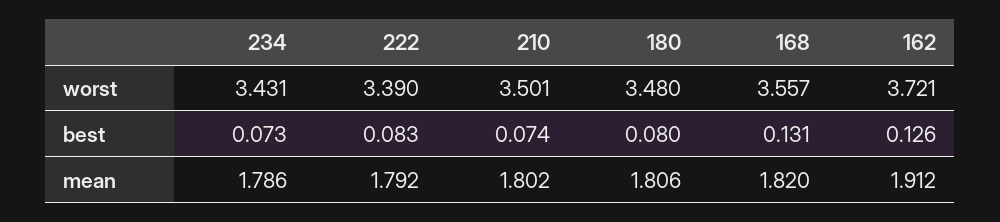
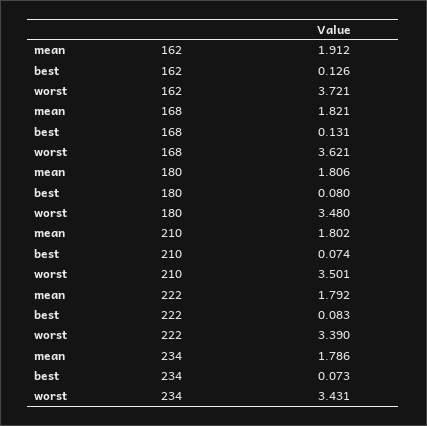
168, worst: 3.557 -> 3.621
168, mean: 1.82 -> 1.821

